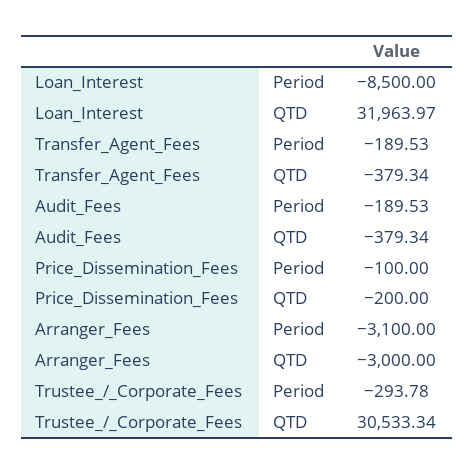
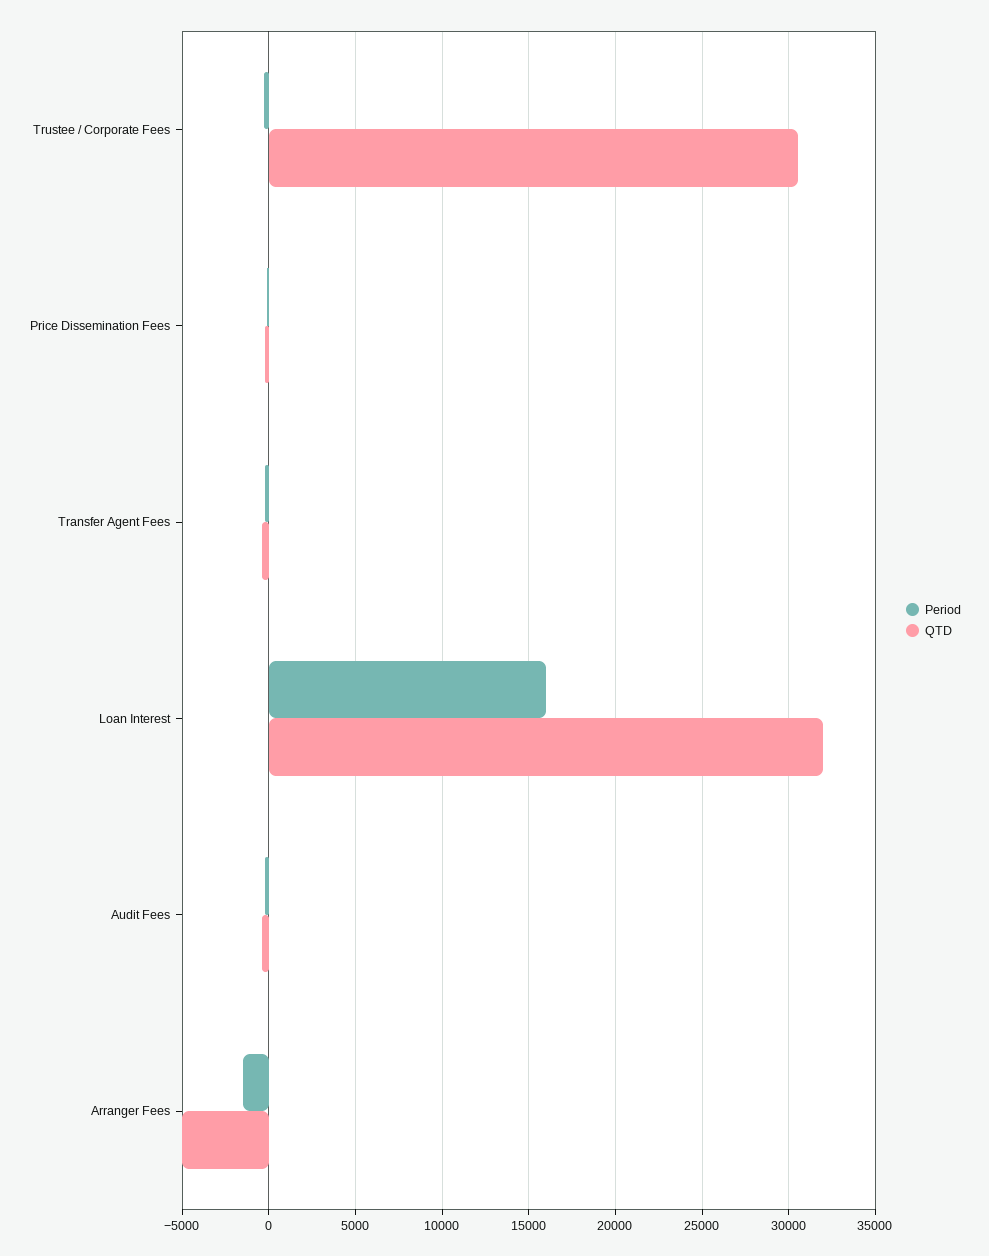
Period, Loan_Interest: -8500 -> 16000
Period, Arranger_Fees: -3100 -> -1500
QTD, Arranger_Fees: -3000 -> -5000

